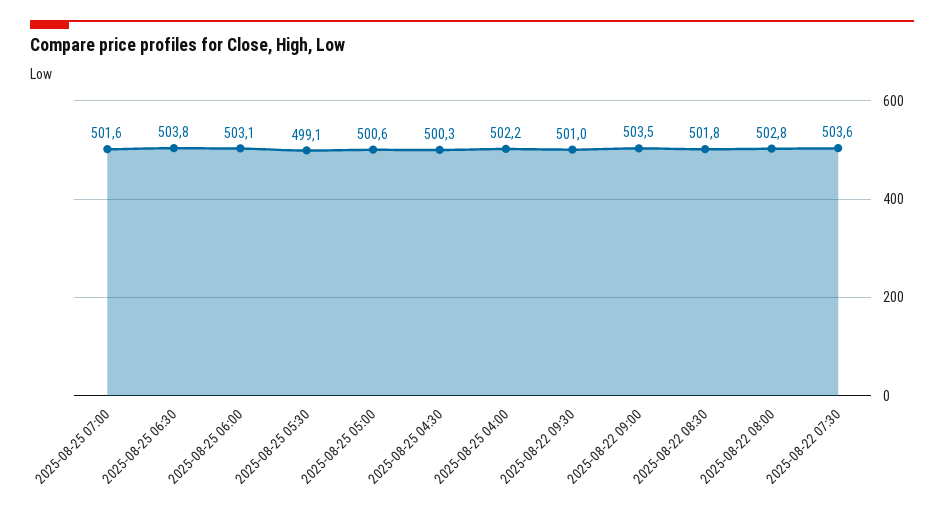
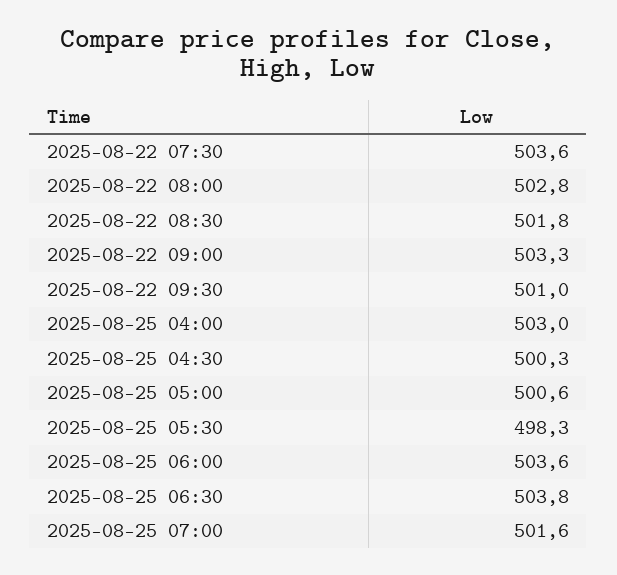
2025-08-25 06:00: 503.1 -> 503.6
2025-08-25 05:30: 499.1 -> 498.3
2025-08-25 04:00: 502.2 -> 503
2025-08-22 09:00: 503.5 -> 503.3

